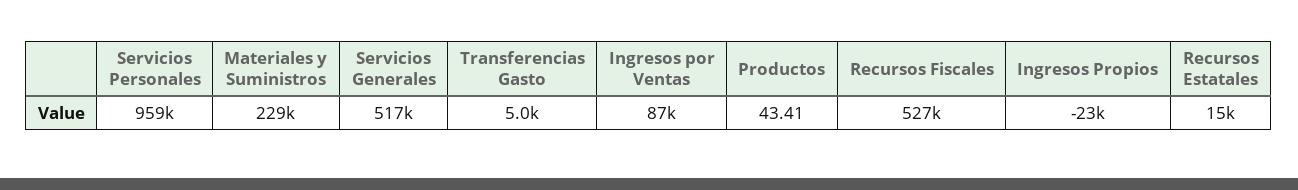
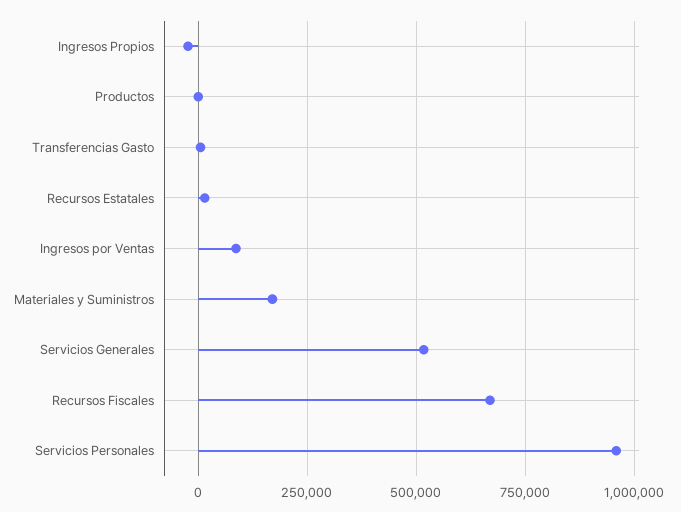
Materiales y Suministros: 229000 -> 175000
Recursos Fiscales: 527000 -> 675000

